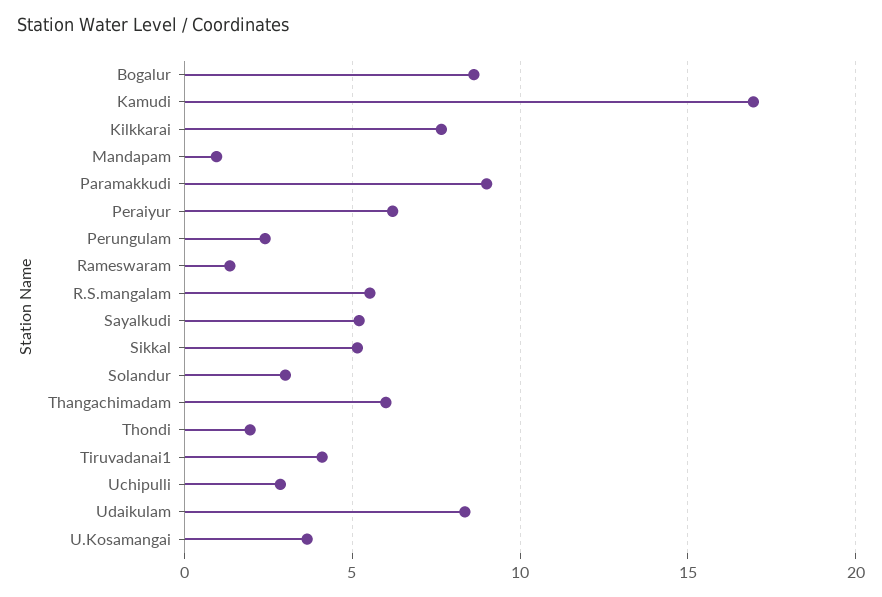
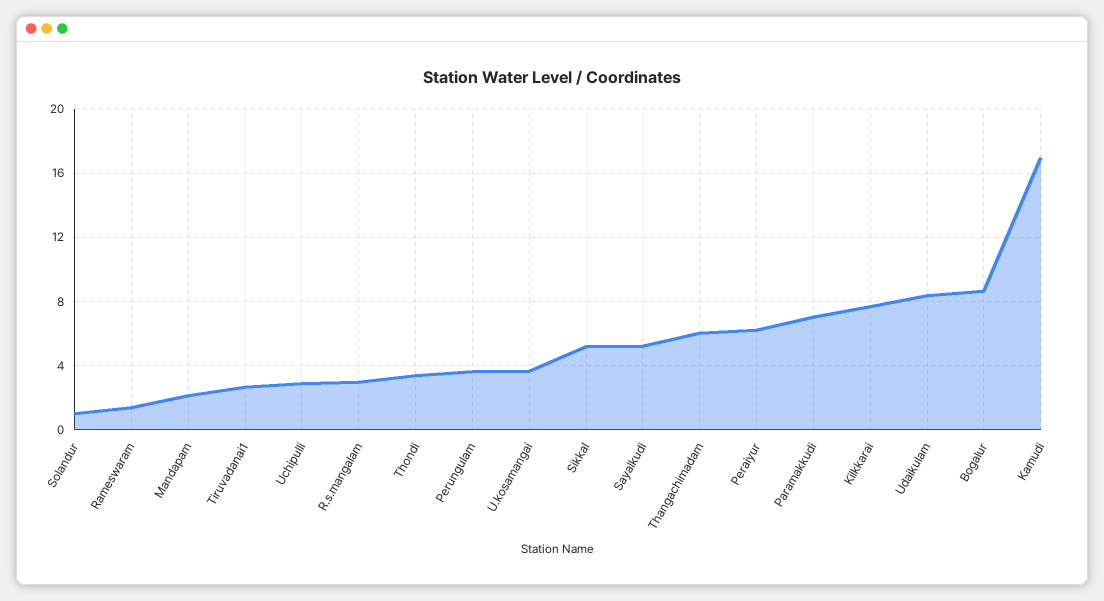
Mandapam: 1 -> 2
Paramakkudi: 9 -> 7
Perungulam: 2.5 -> 3.5
R.S.mangalam: 5.5 -> 3
Solandur: 3 -> 1
Thondi: 2 -> 3.5
Tiruvadanai1: 4 -> 2.5

